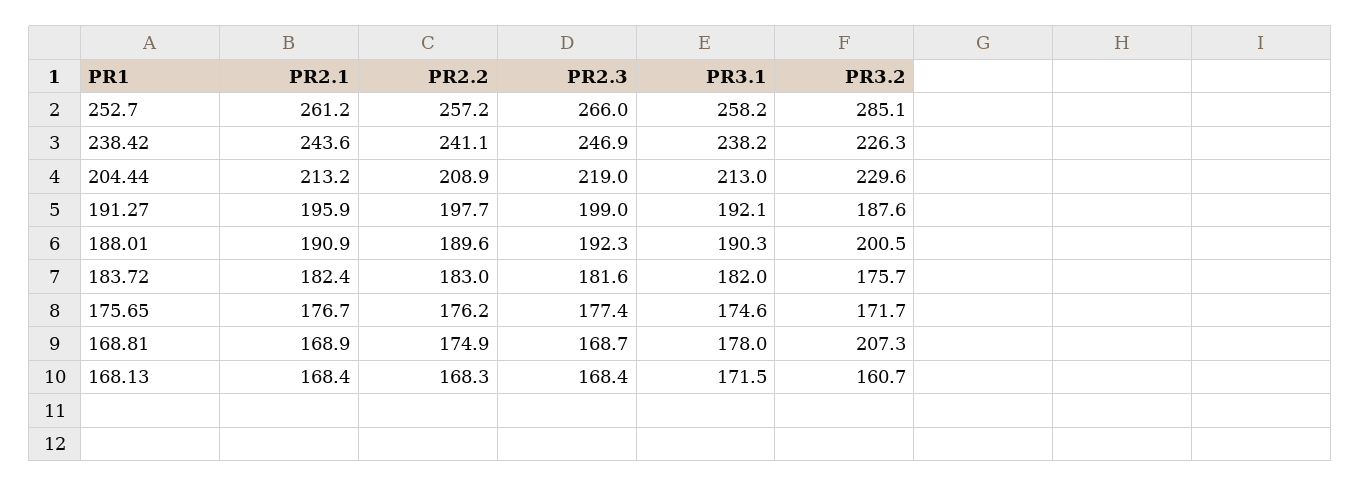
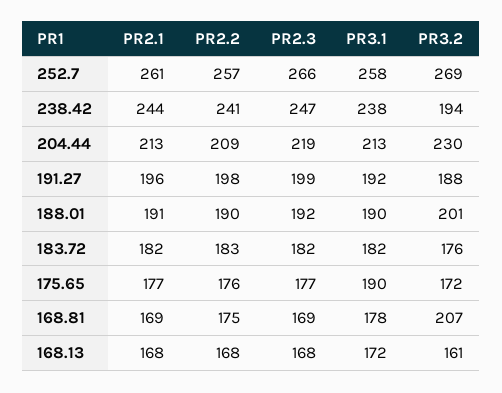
PR3.2, 252.7: 285.1 -> 269
PR3.2, 238.42: 226.3 -> 194
PR3.1, 175.65: 174.6 -> 190

